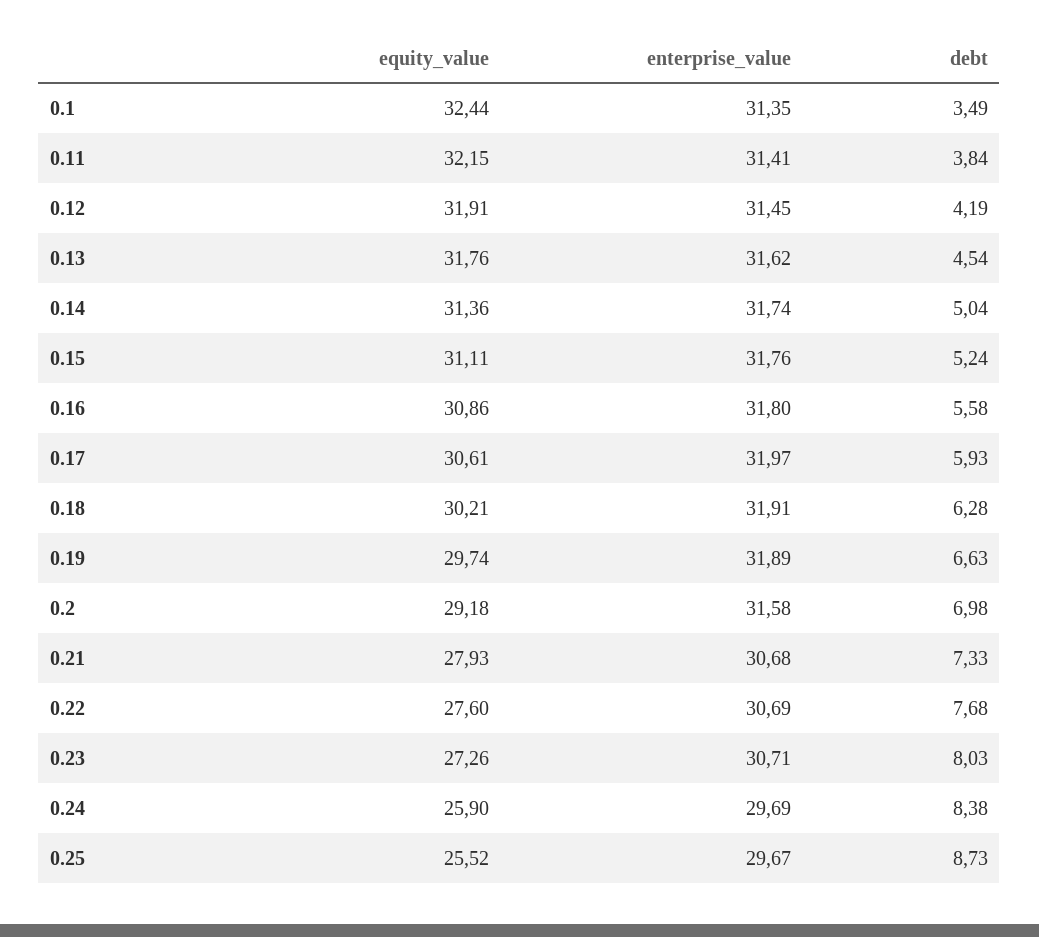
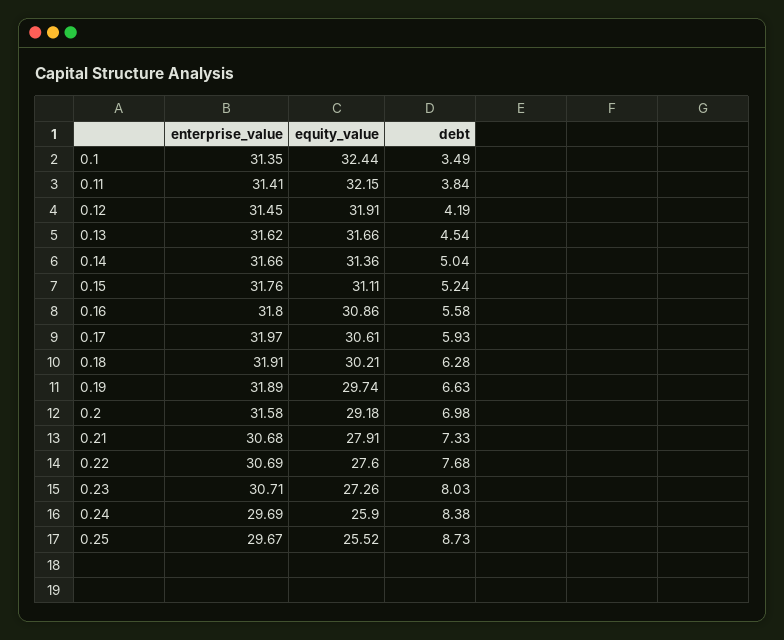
equity_value, 0.13: 31.76 -> 31.66
enterprise_value, 0.14: 31.74 -> 31.66
equity_value, 0.21: 27.93 -> 27.91

